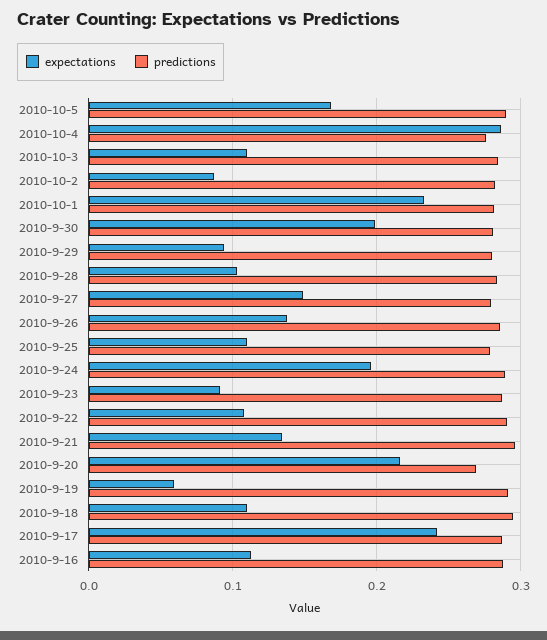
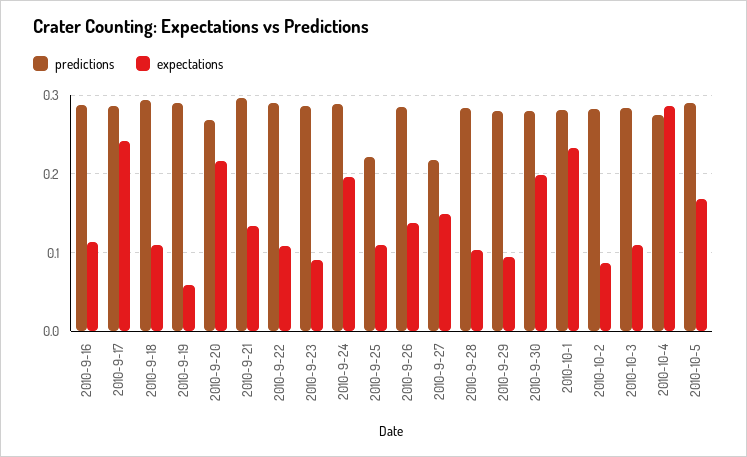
predictions, 2010-9-27: 0.28 -> 0.22
predictions, 2010-9-25: 0.28 -> 0.22

